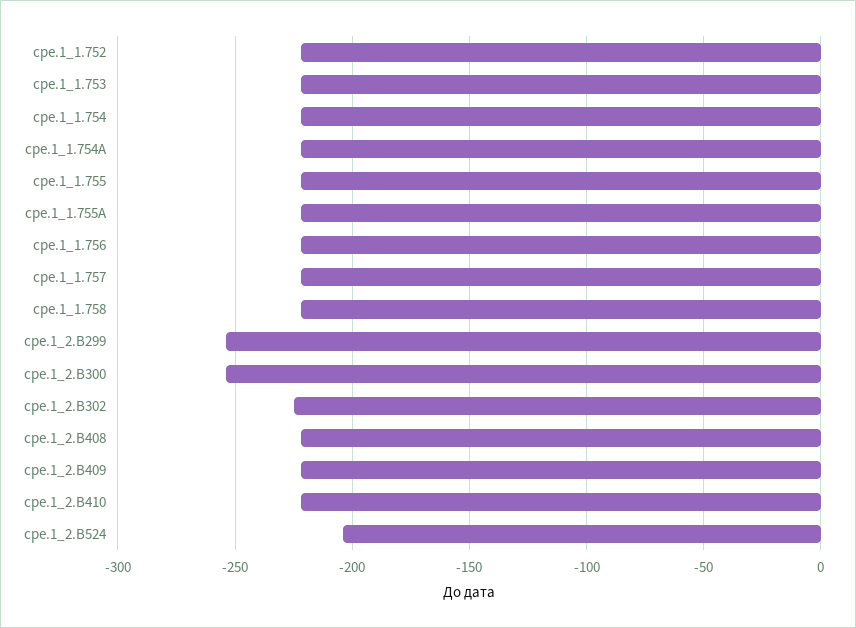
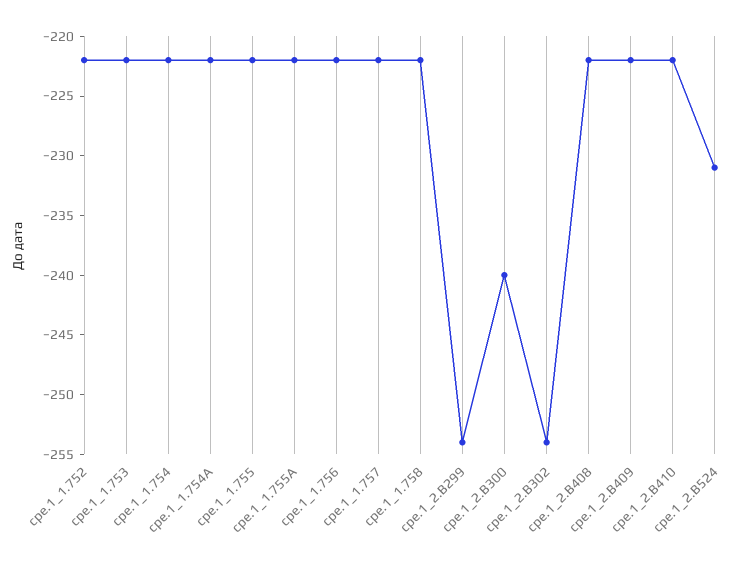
cpe.1_2.B300: -255 -> -240
cpe.1_2.B302: -225 -> -254
cpe.1_2.B524: -205 -> -231

